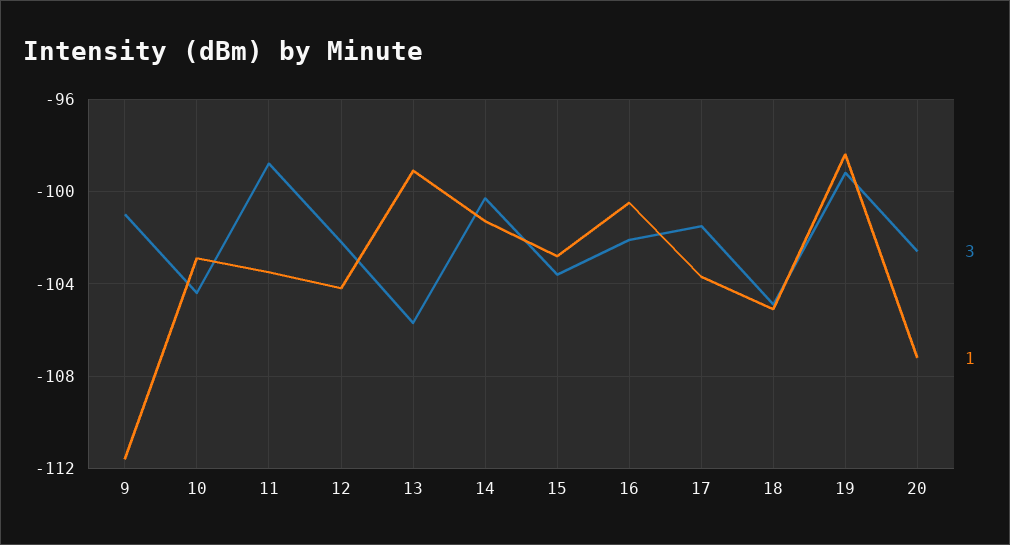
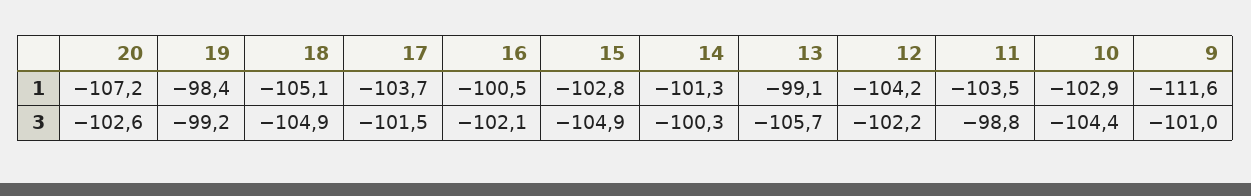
3, 15: -103.5 -> -104.9

